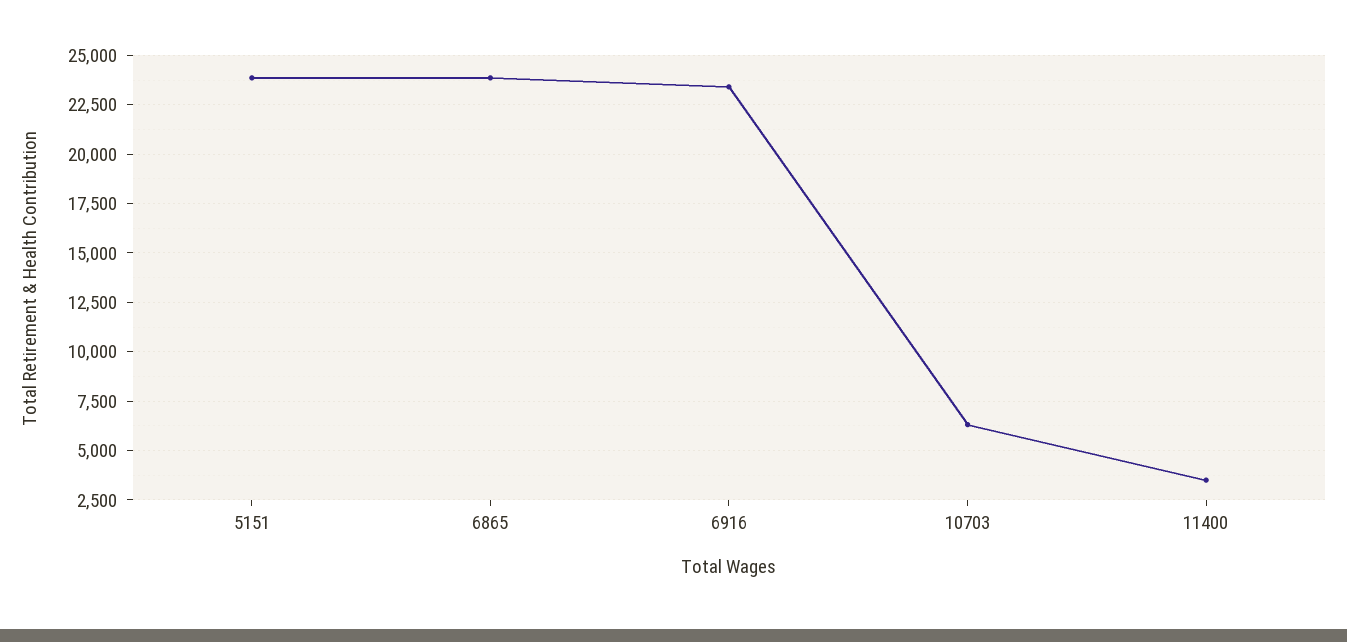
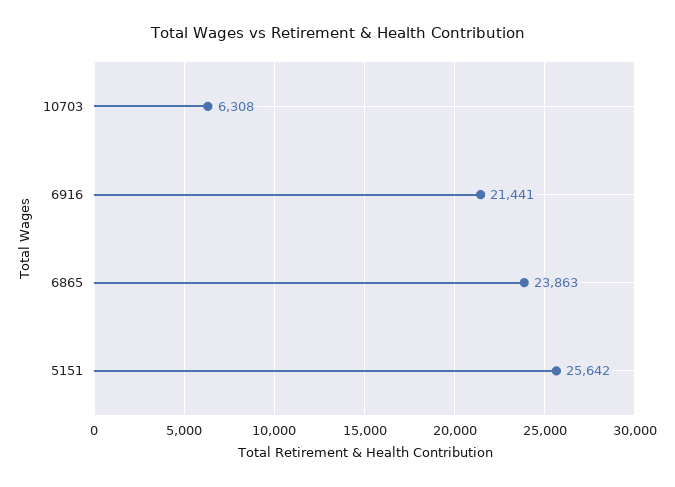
5151: 24000 -> 25642
6916: 23500 -> 21441
11400: 3500 -> none

